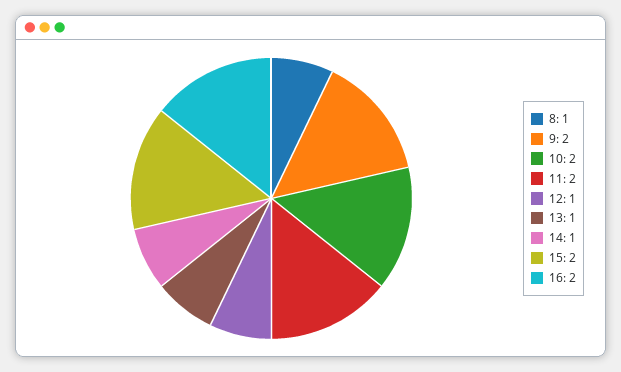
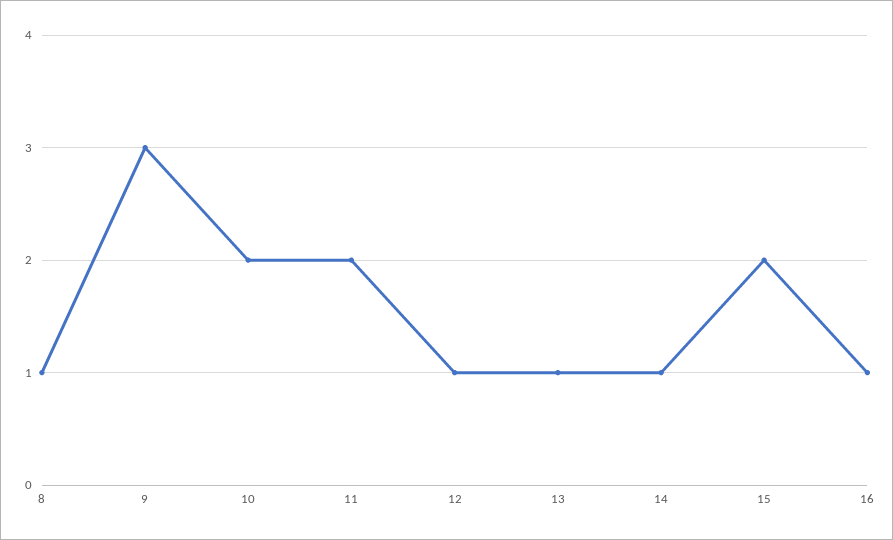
9: 2 -> 3
16: 2 -> 1

